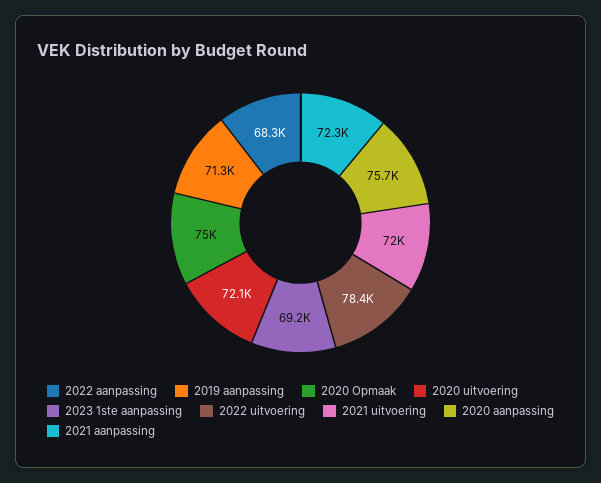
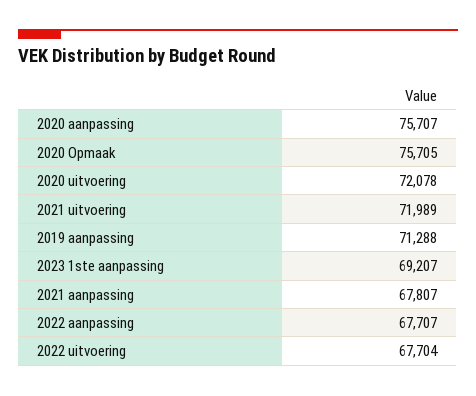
2022 aanpassing: 68300 -> 67707
2020 Opmaak: 75000 -> 75705
2022 uitvoering: 78400 -> 67704
2021 aanpassing: 72300 -> 67807

